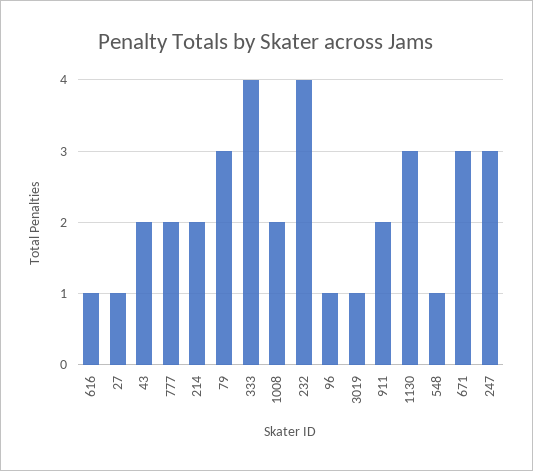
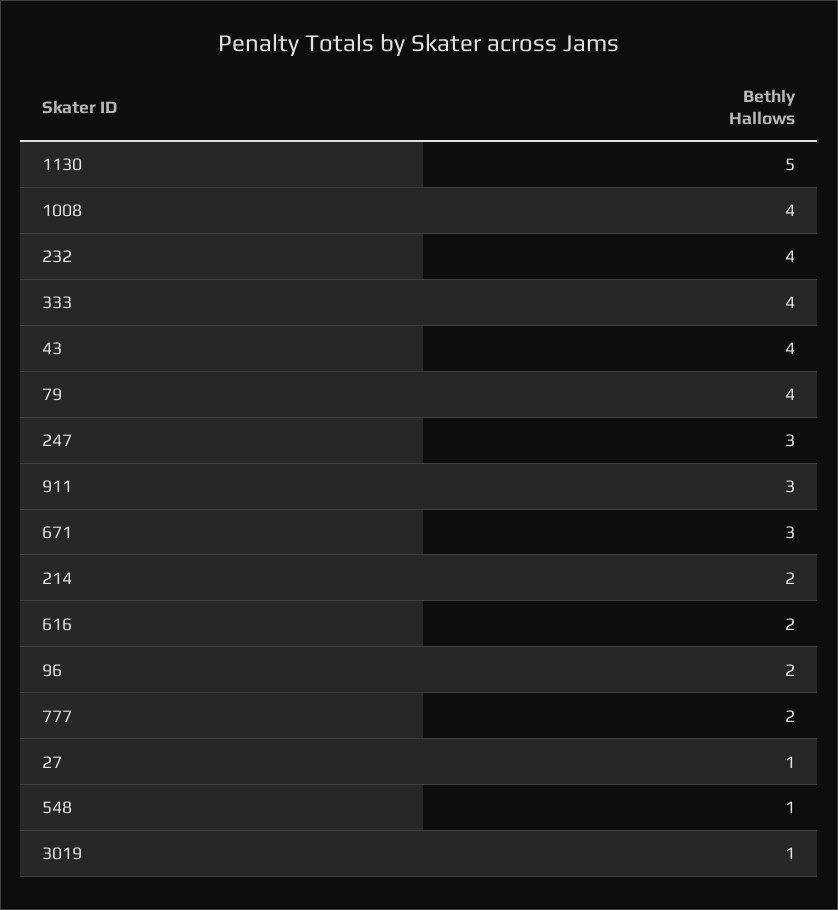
616: 1 -> 2
43: 2 -> 4
79: 3 -> 4
1008: 2 -> 4
96: 1 -> 2
911: 2 -> 3
1130: 3 -> 5

